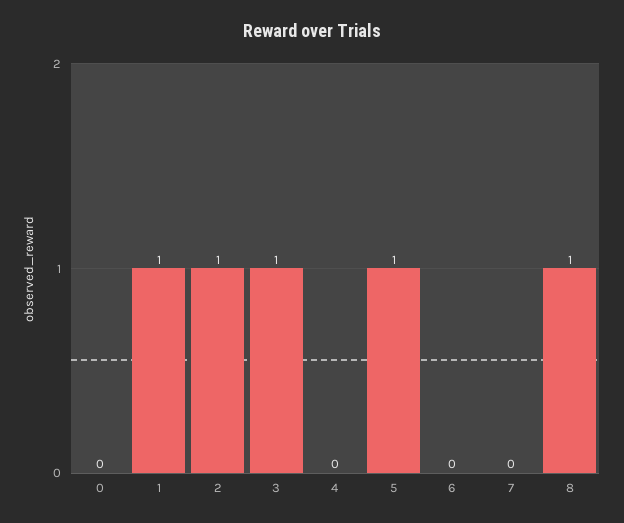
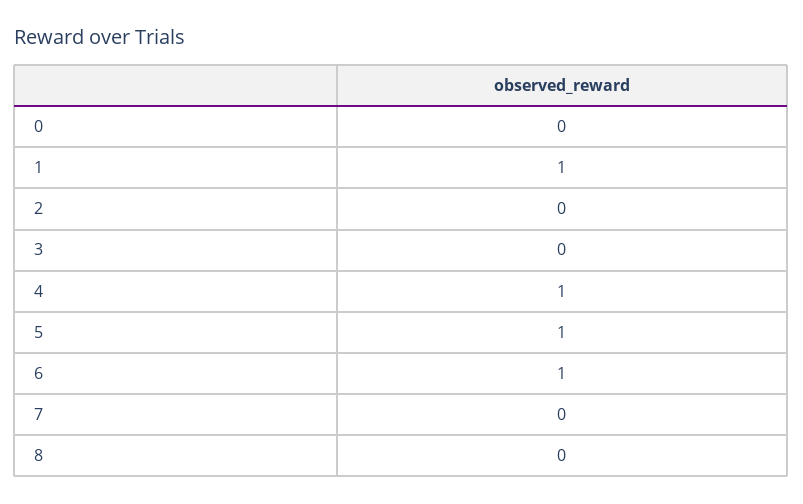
2: 1 -> 0
3: 1 -> 0
4: 0 -> 1
6: 0 -> 1
8: 1 -> 0

